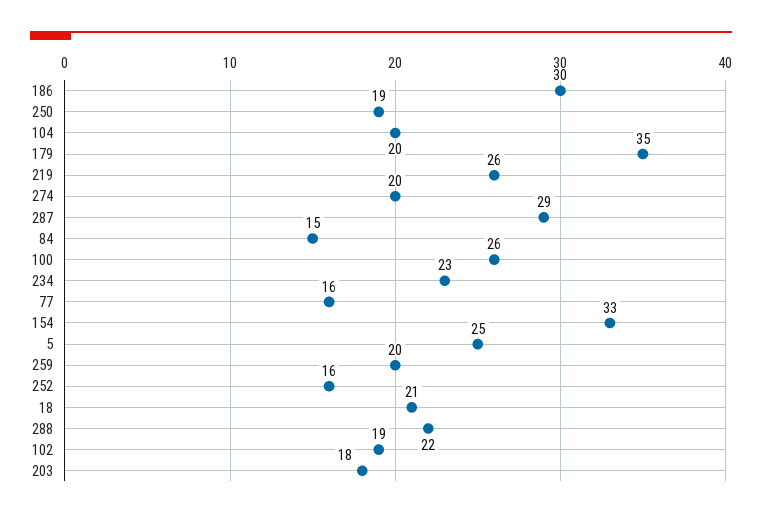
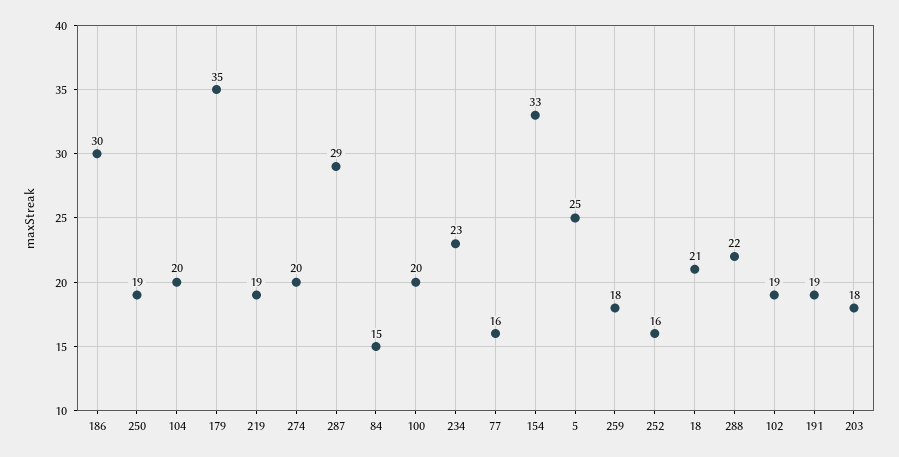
219: 26 -> 19
100: 26 -> 20
259: 20 -> 18
191: none -> 19

